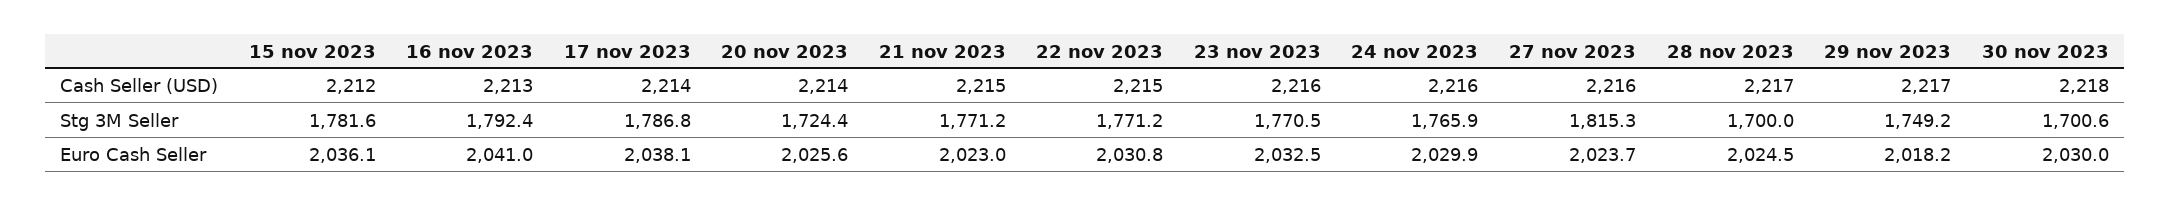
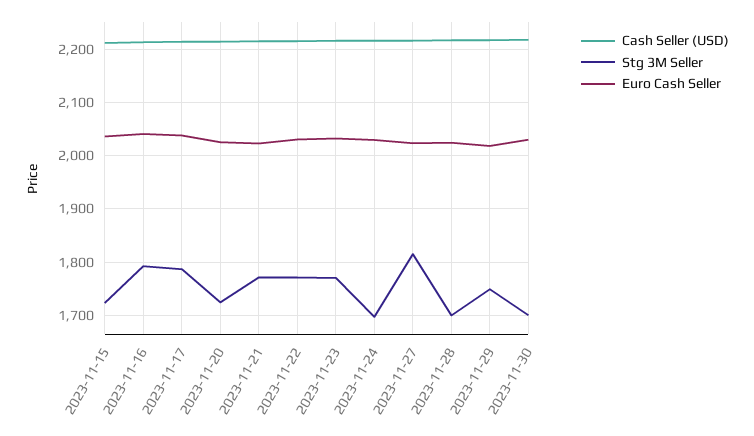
Stg 3M Seller, 15 nov 2023: 1781.6 -> 1720
Stg 3M Seller, 24 nov 2023: 1765.9 -> 1700

